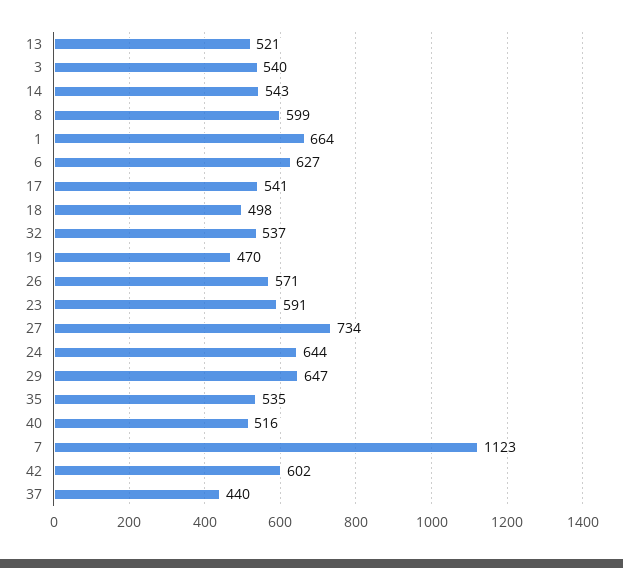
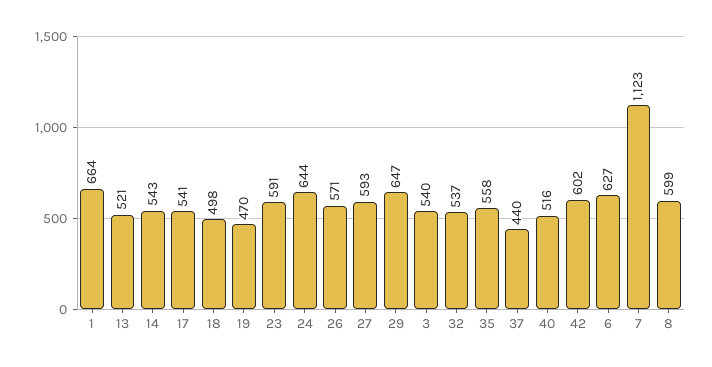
27: 734 -> 593
35: 535 -> 558

